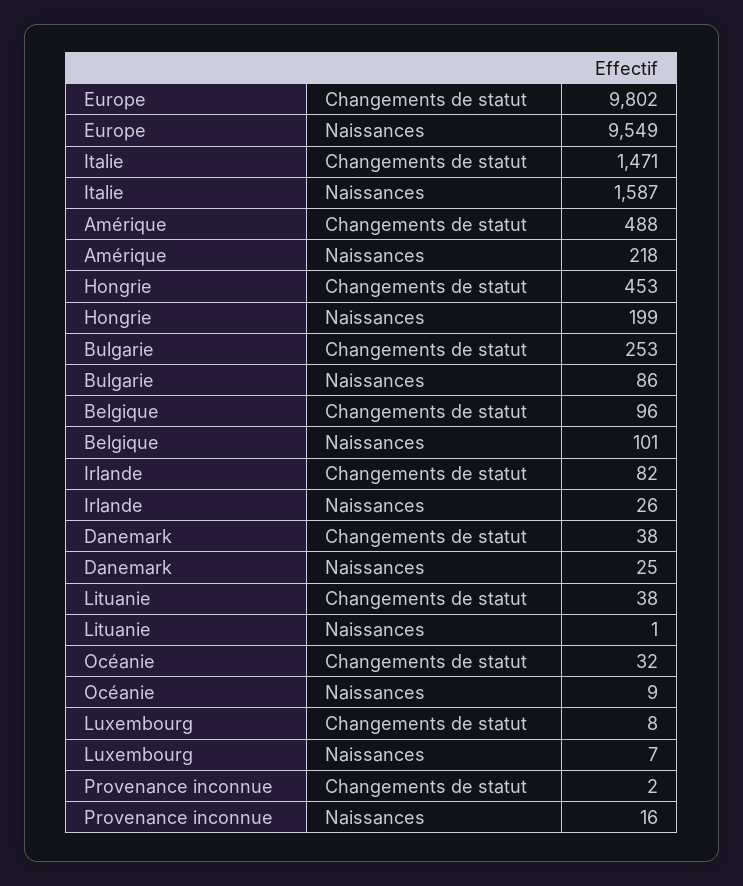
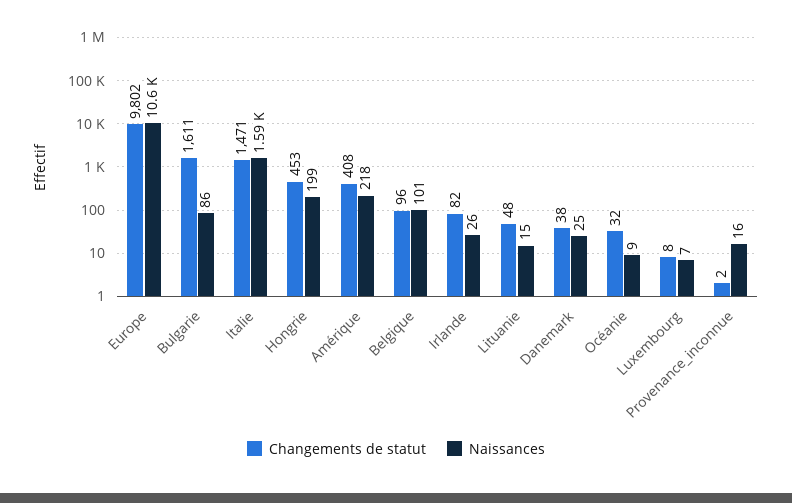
Naissances, Europe: 9549 -> 10600
Changements de statut, Amérique: 488 -> 408
Changements de statut, Bulgarie: 253 -> 1611
Changements de statut, Lituanie: 38 -> 48
Naissances, Lituanie: 1 -> 15

